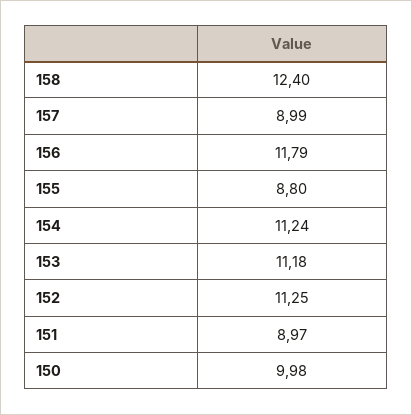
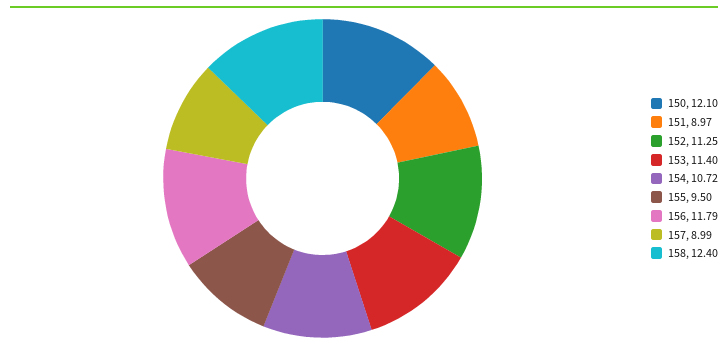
155: 8.8 -> 9.5
154: 11.24 -> 10.72
153: 11.18 -> 11.4
150: 9.98 -> 12.1

